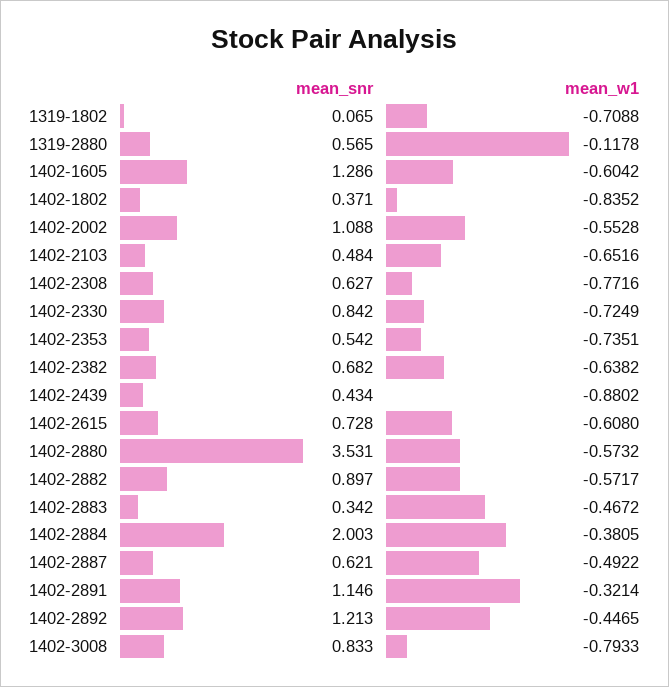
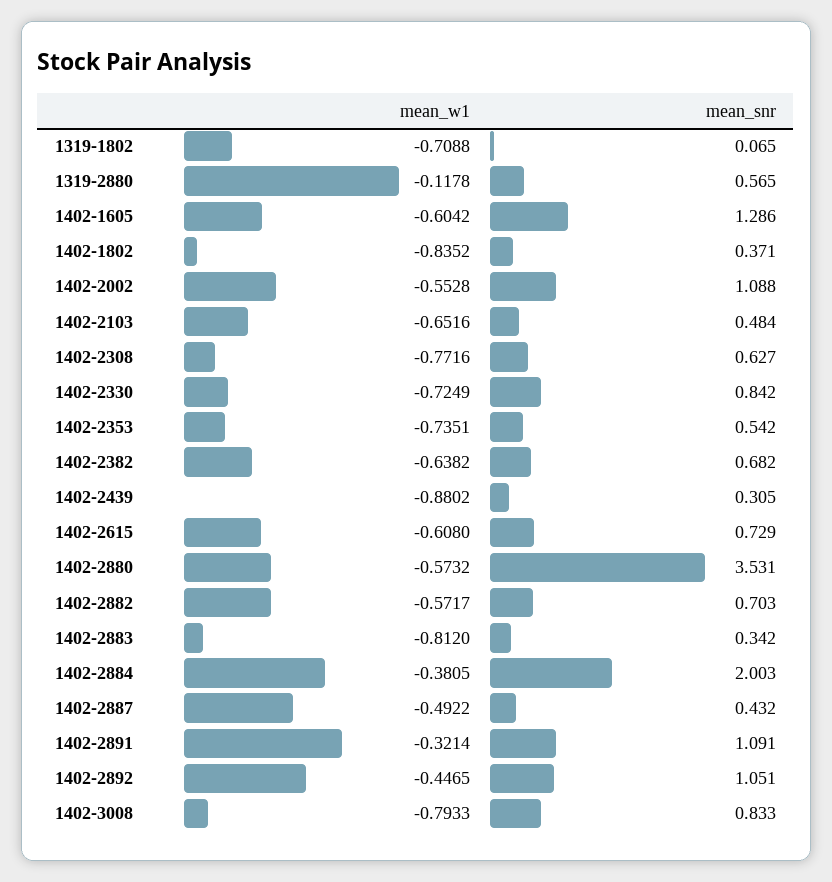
mean_snr, 1402-2439: 0.434 -> 0.305
mean_snr, 1402-2615: 0.728 -> 0.729
mean_snr, 1402-2882: 0.897 -> 0.703
mean_w1, 1402-2883: -0.4672 -> -0.812
mean_snr, 1402-2887: 0.621 -> 0.432
mean_snr, 1402-2891: 1.146 -> 1.091
mean_snr, 1402-2892: 1.213 -> 1.051

